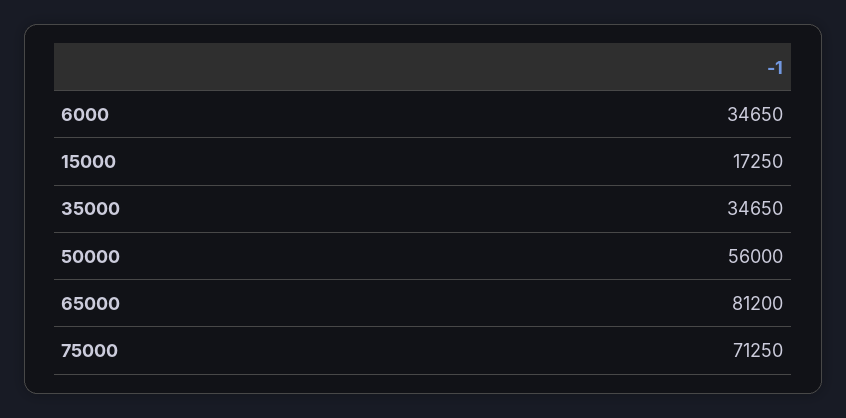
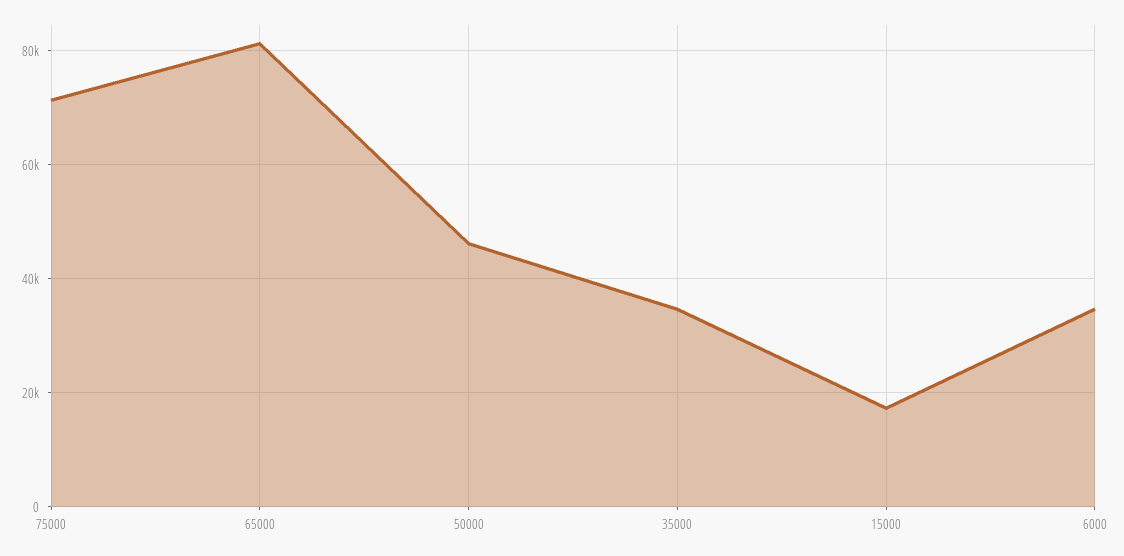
50000: 56000 -> 46000

